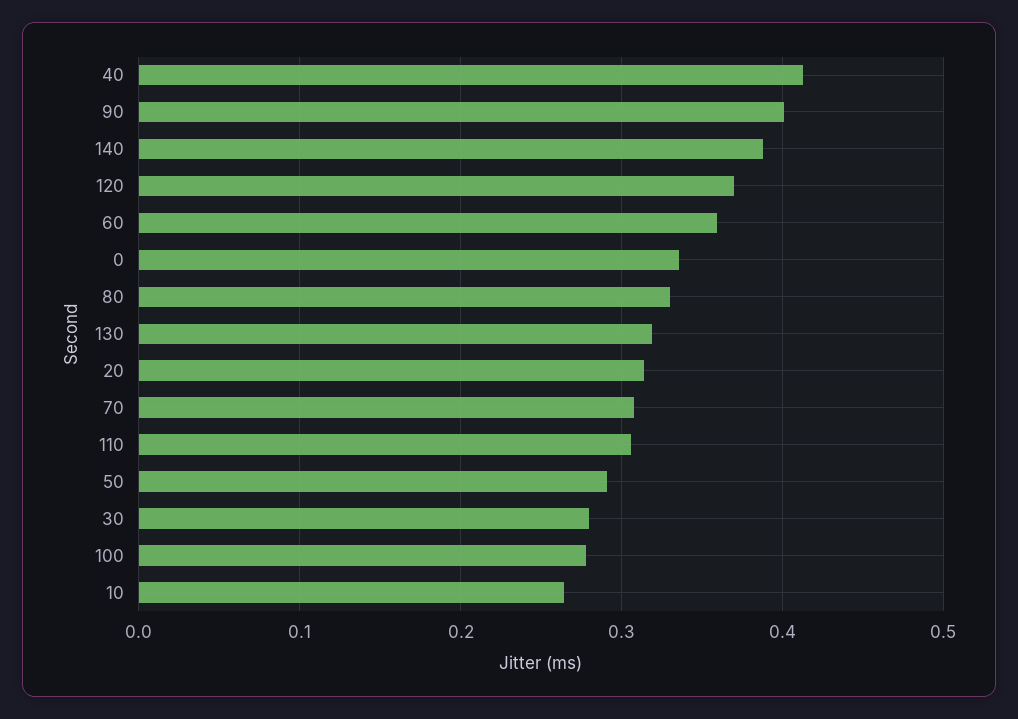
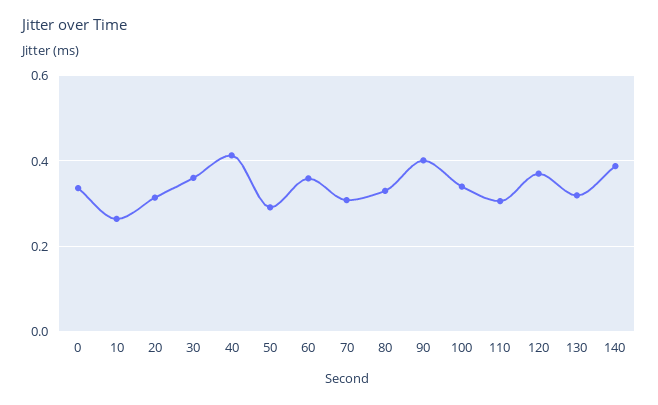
30: 0.28 -> 0.36
100: 0.28 -> 0.34

